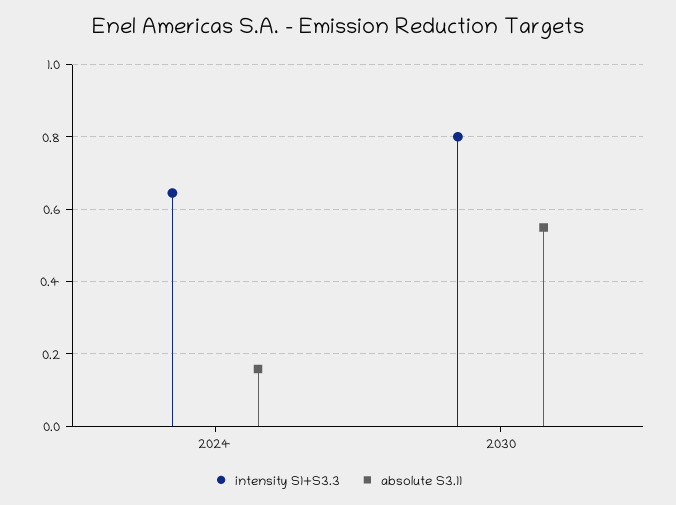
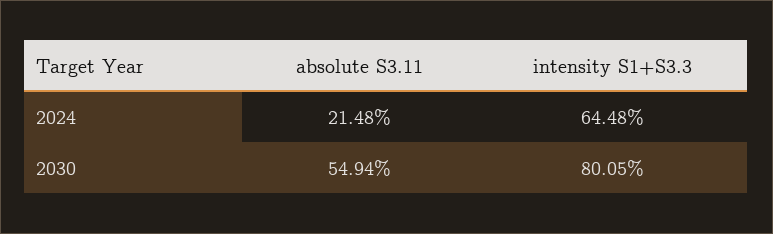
absolute S3.11, 2024: 0.16 -> 0.2148

